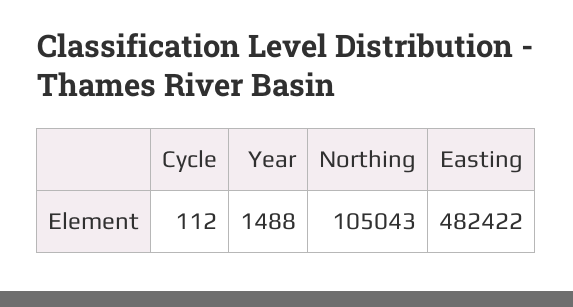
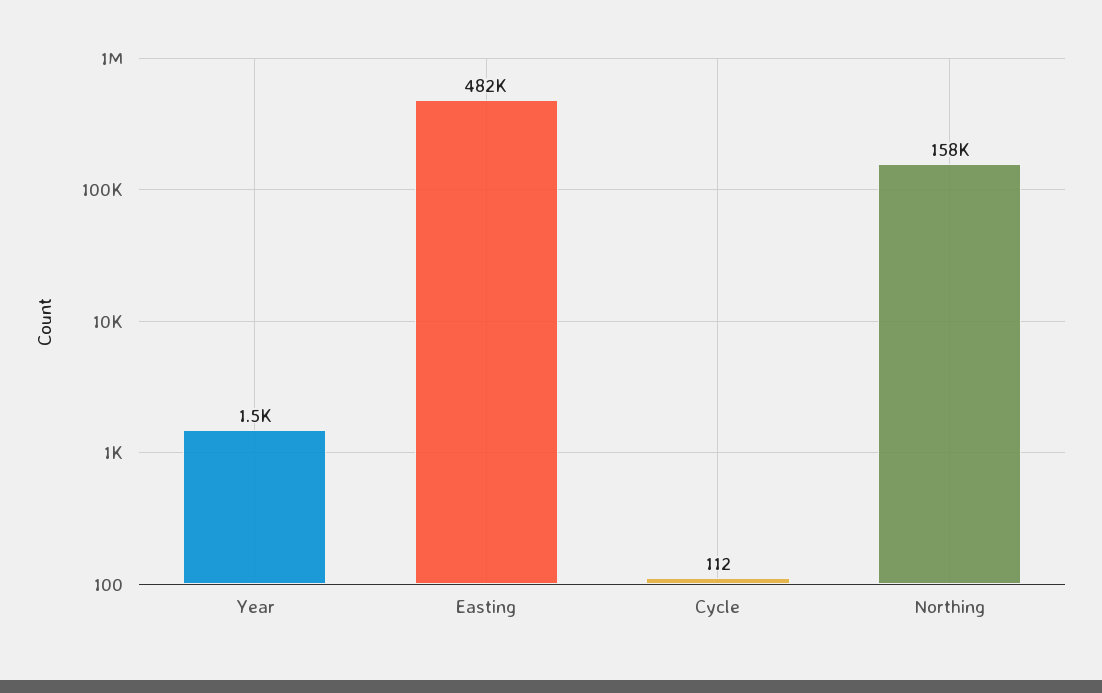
Northing: 105043 -> 158000

